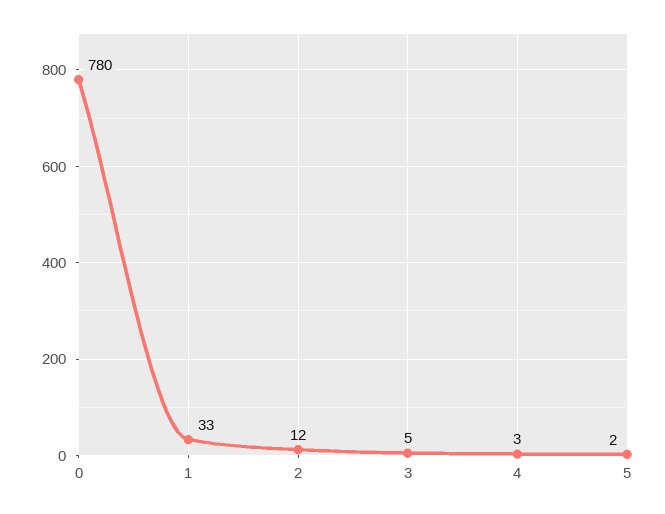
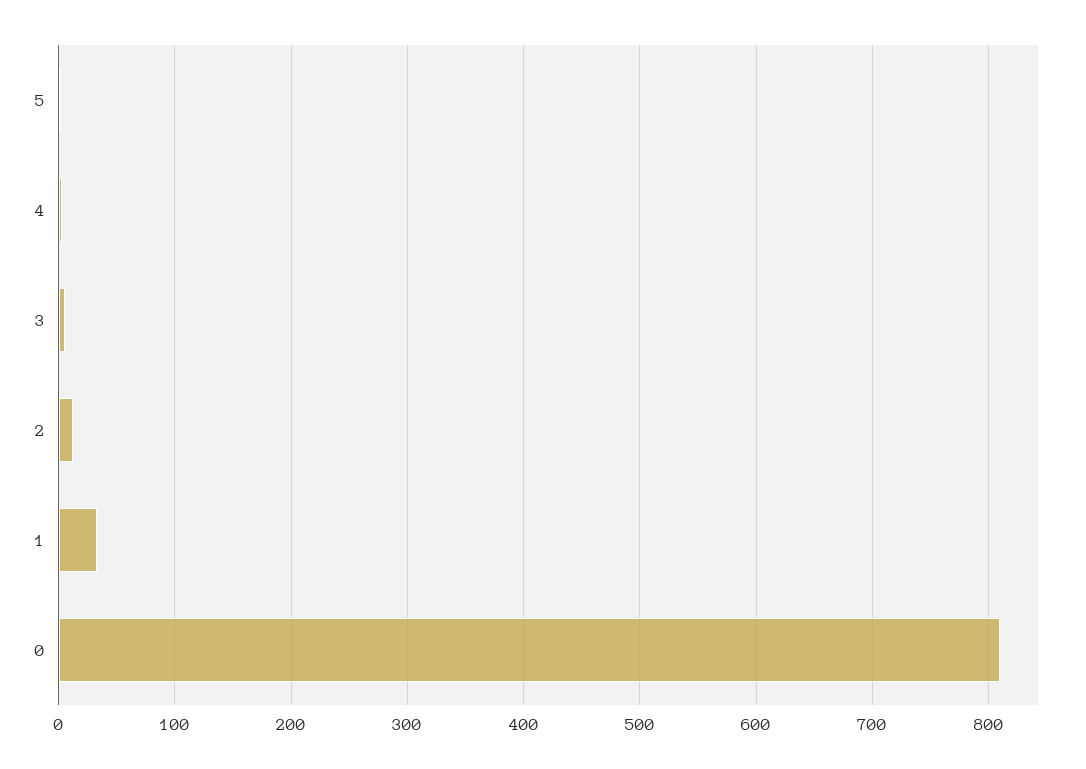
0: 780 -> 810

